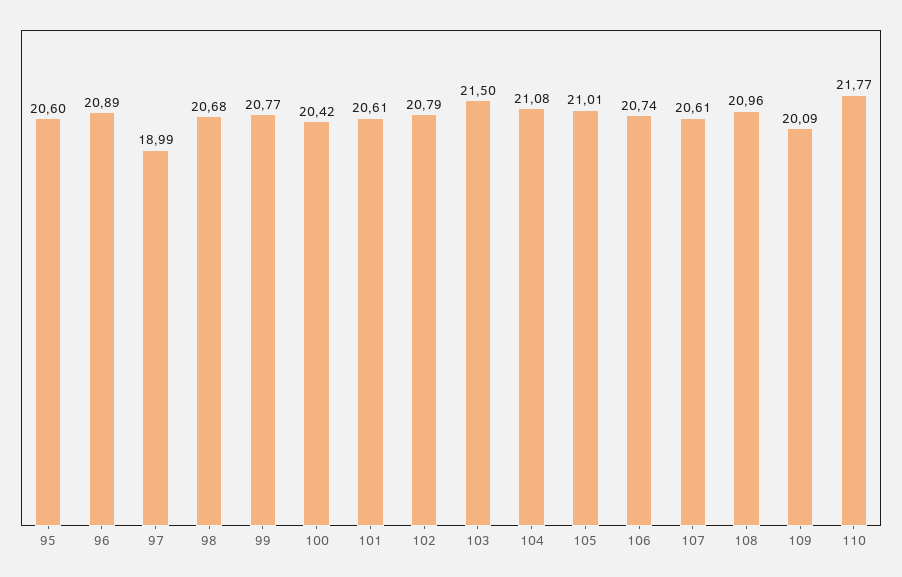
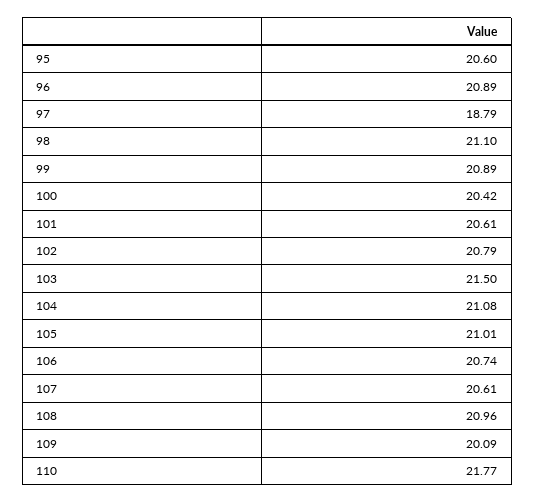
97: 18.99 -> 18.79
98: 20.68 -> 21.1
99: 20.77 -> 20.89

